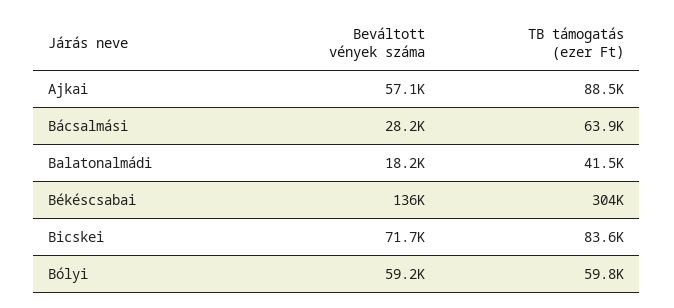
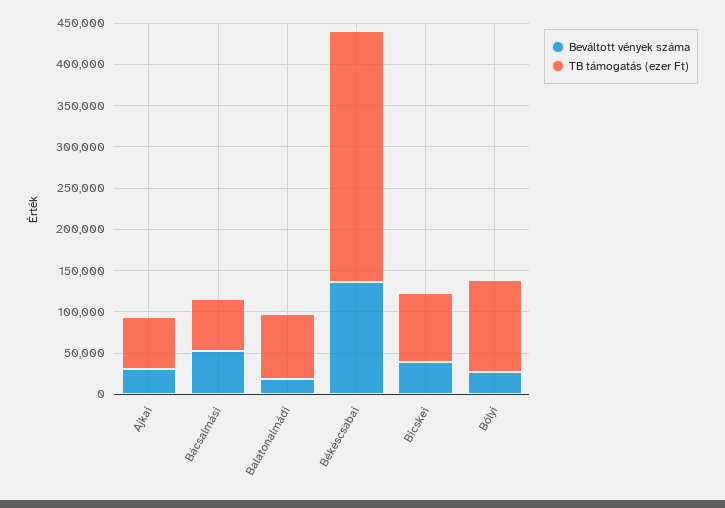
Beváltott vények száma, Ajkai: 57100 -> 30000
TB támogatás (ezer Ft), Ajkai: 88500 -> 60000
Beváltott vények száma, Bácsalmási: 28200 -> 50000
TB támogatás (ezer Ft), Balatonalmádi: 41500 -> 80000
Beváltott vények száma, Bicskei: 71700 -> 40000
Beváltott vények száma, Bólyi: 59200 -> 30000
TB támogatás (ezer Ft), Bólyi: 59800 -> 110000

